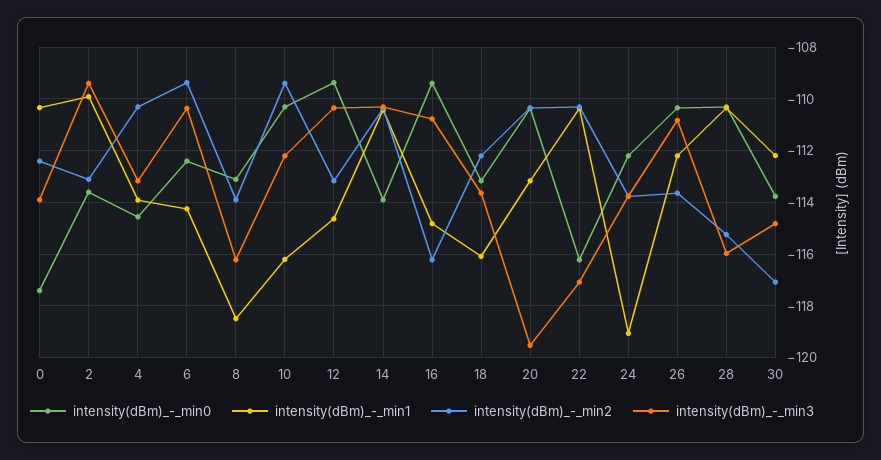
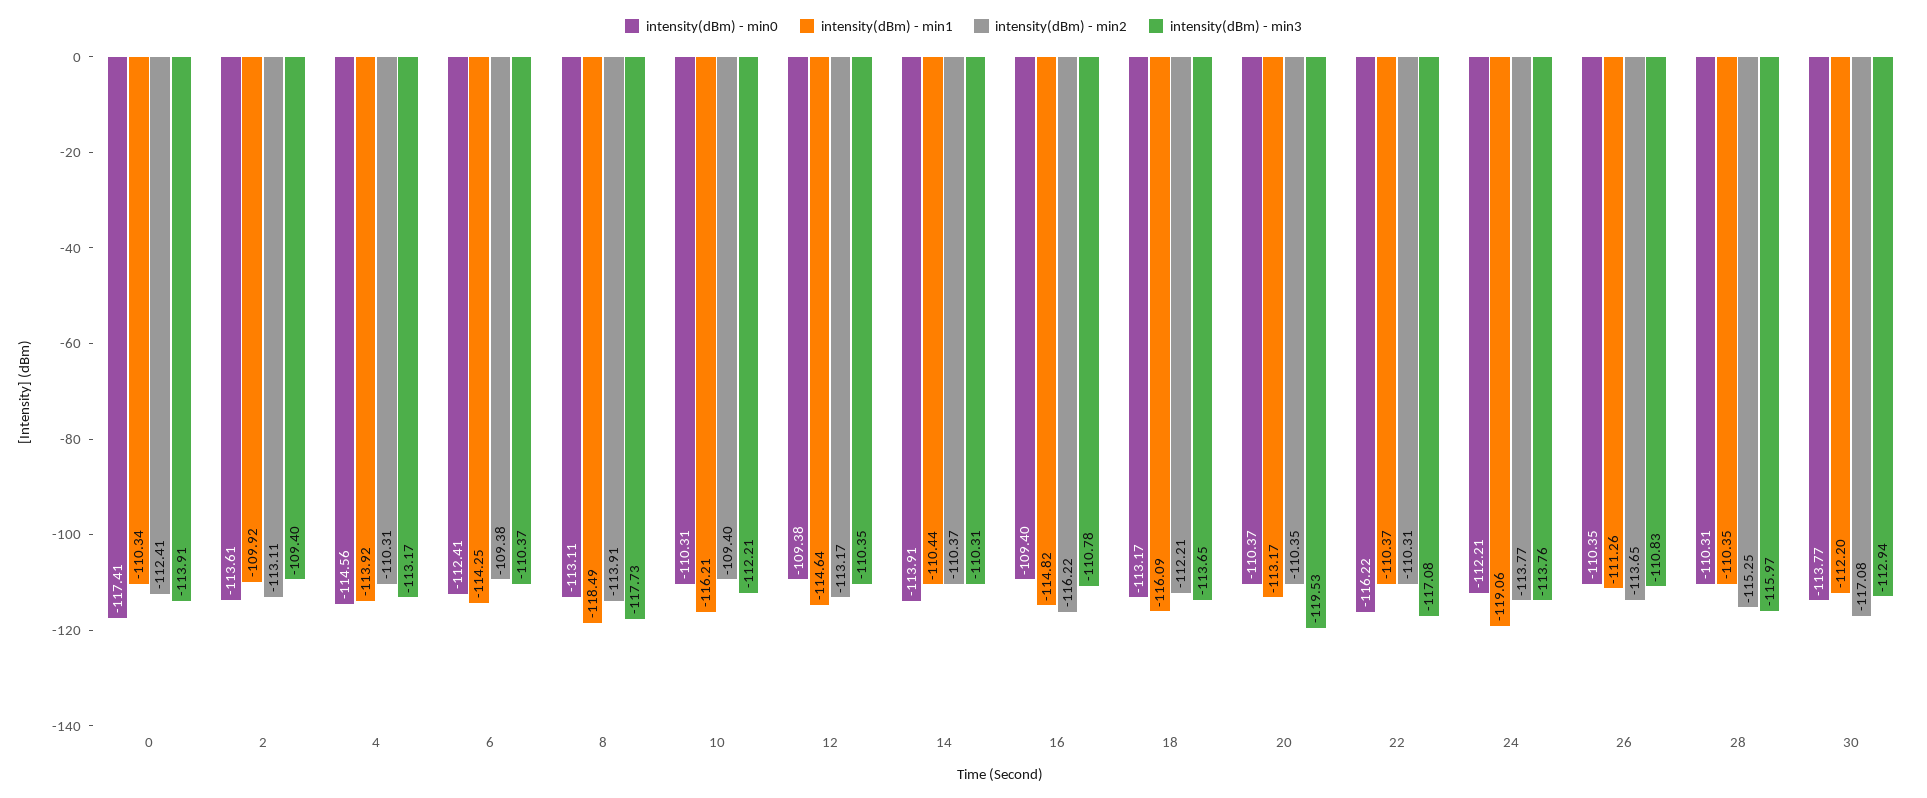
intensity(dBm)_-_min3, 8: -116.25 -> -117.73
intensity(dBm)_-_min1, 26: -112.25 -> -111.26
intensity(dBm)_-_min3, 30: -114.75 -> -112.94

